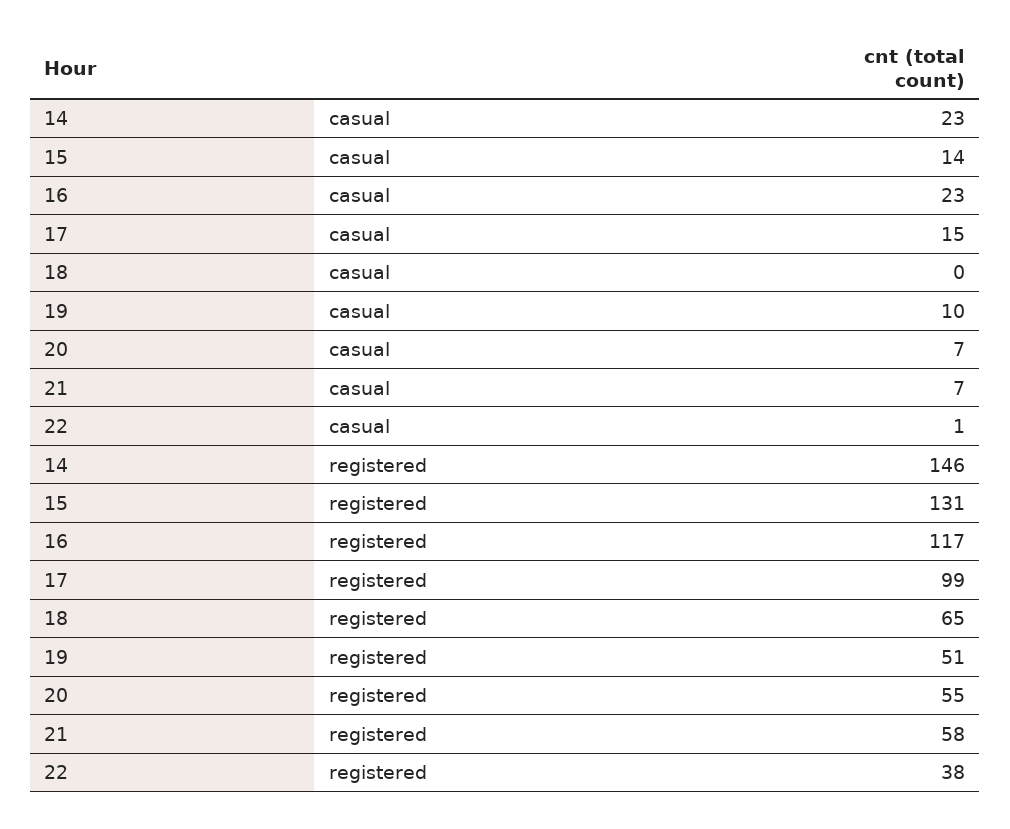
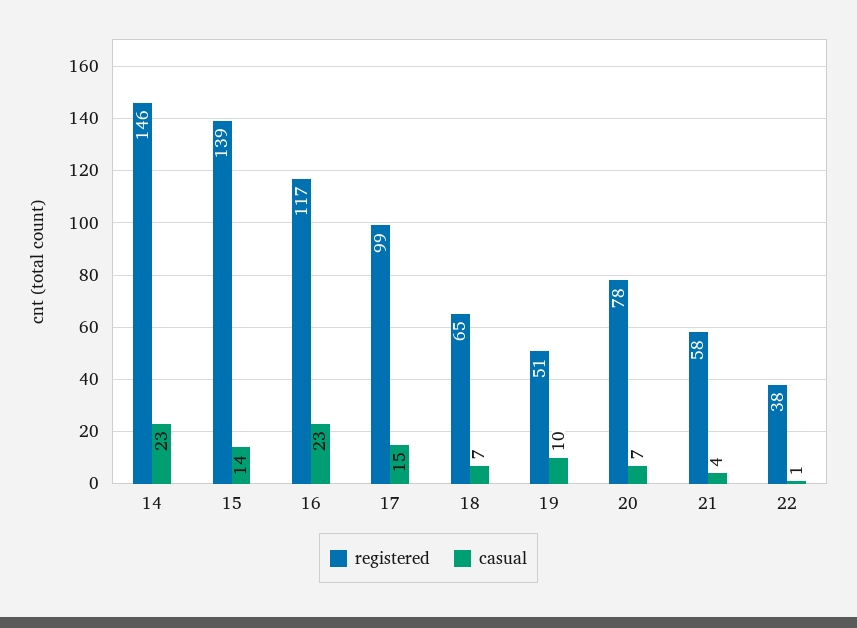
casual, 18: 0 -> 7
casual, 21: 7 -> 4
registered, 15: 131 -> 139
registered, 20: 55 -> 78

